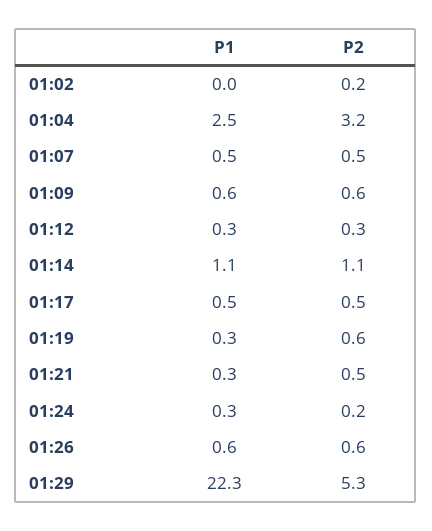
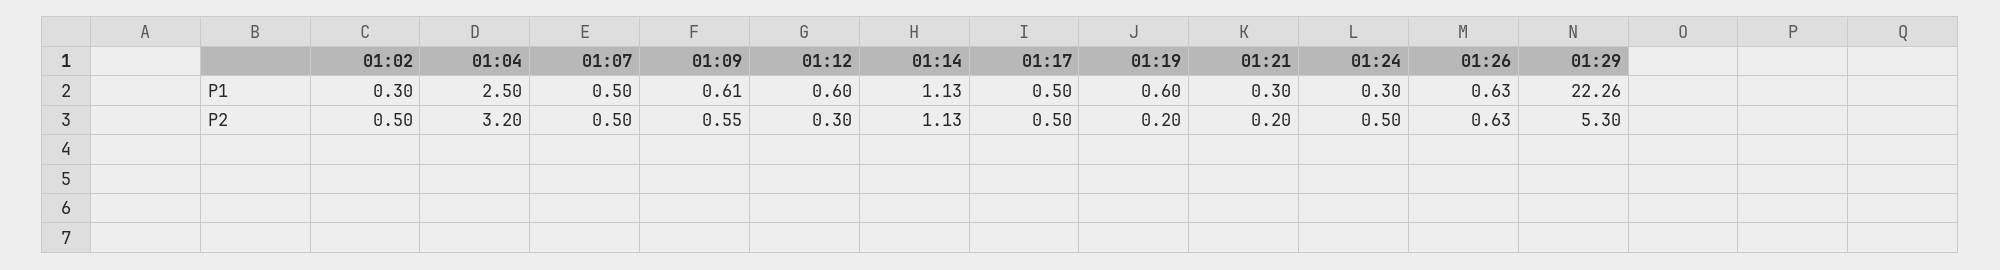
P1, 01:02: 0 -> 0.3
P2, 01:02: 0.2 -> 0.5
P1, 01:12: 0.3 -> 0.6
P1, 01:19: 0.3 -> 0.6
P2, 01:19: 0.6 -> 0.2
P2, 01:21: 0.5 -> 0.2
P2, 01:24: 0.2 -> 0.5

